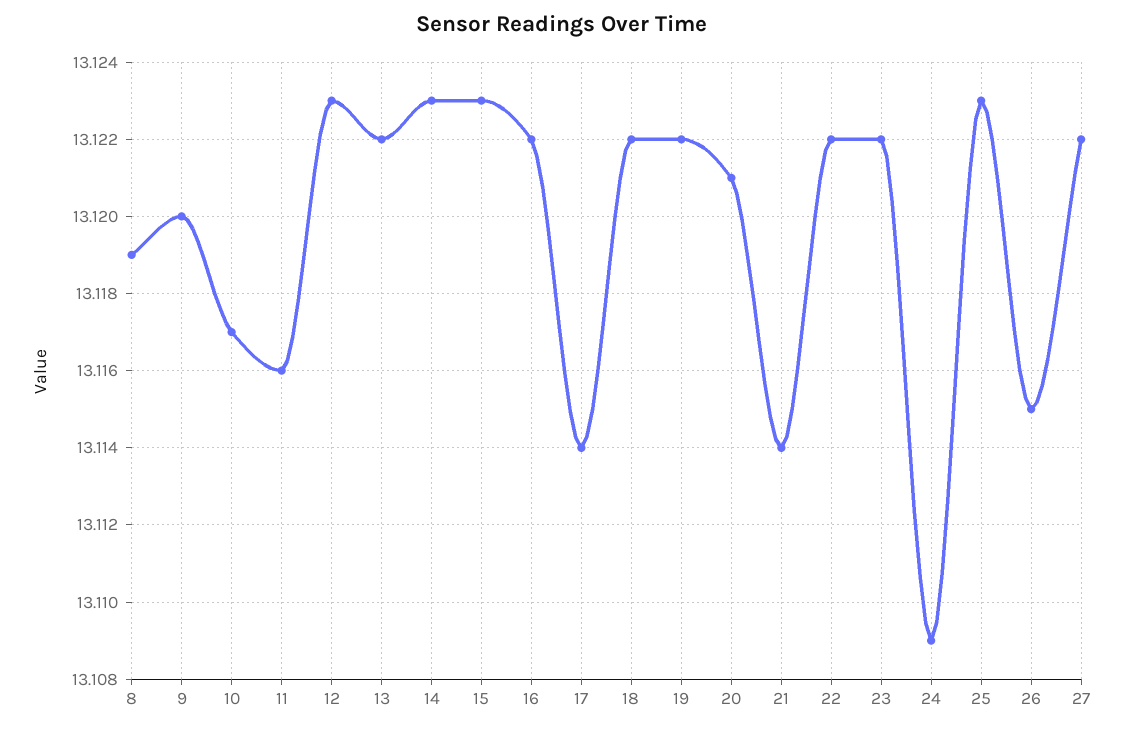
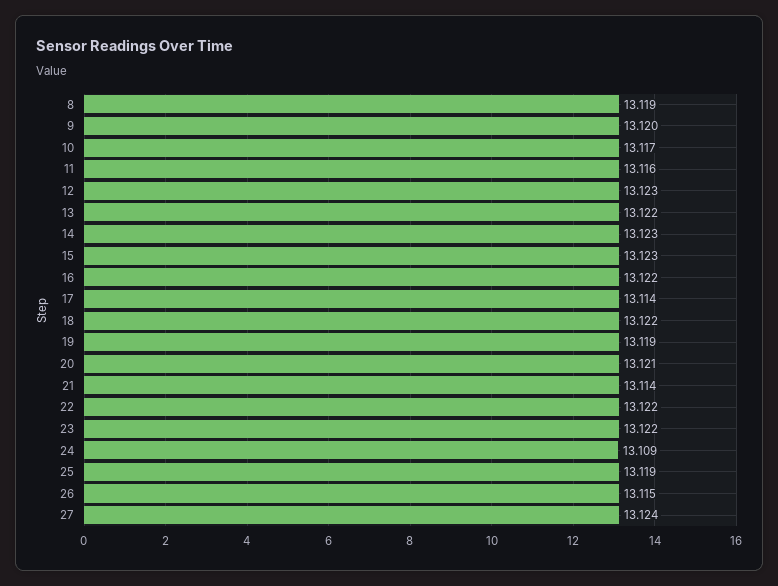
19: 13.122 -> 13.119
25: 13.123 -> 13.119
27: 13.122 -> 13.124

